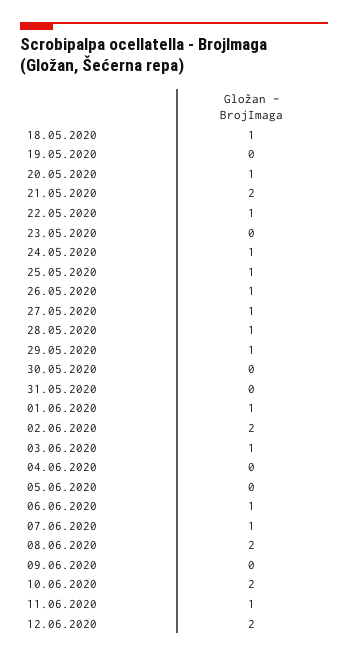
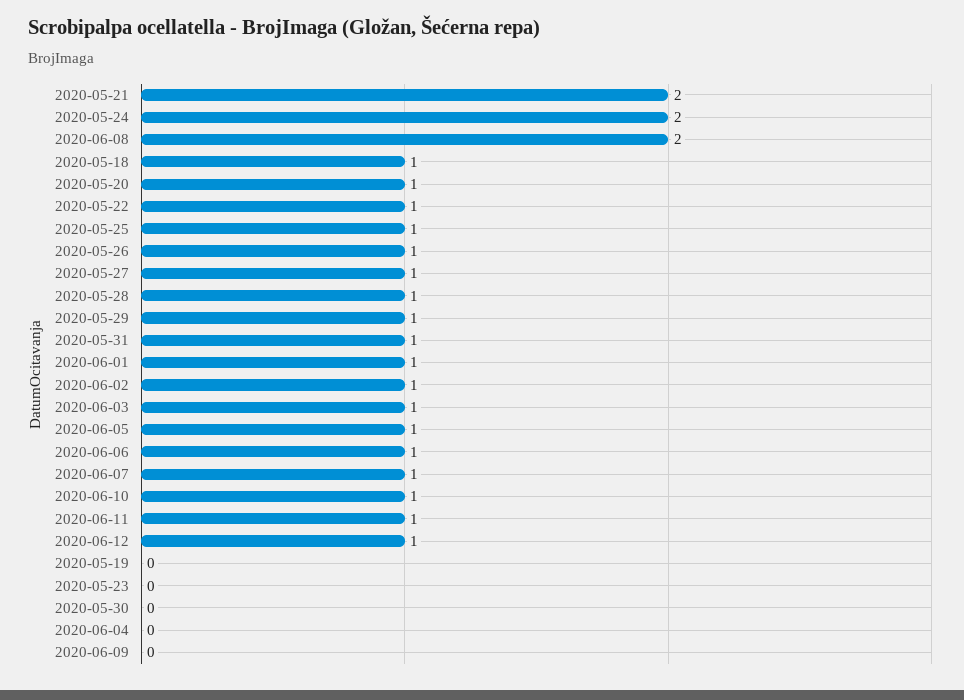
24.05.2020: 1 -> 2
31.05.2020: 0 -> 1
02.06.2020: 2 -> 1
05.06.2020: 0 -> 1
10.06.2020: 2 -> 1
12.06.2020: 2 -> 1

